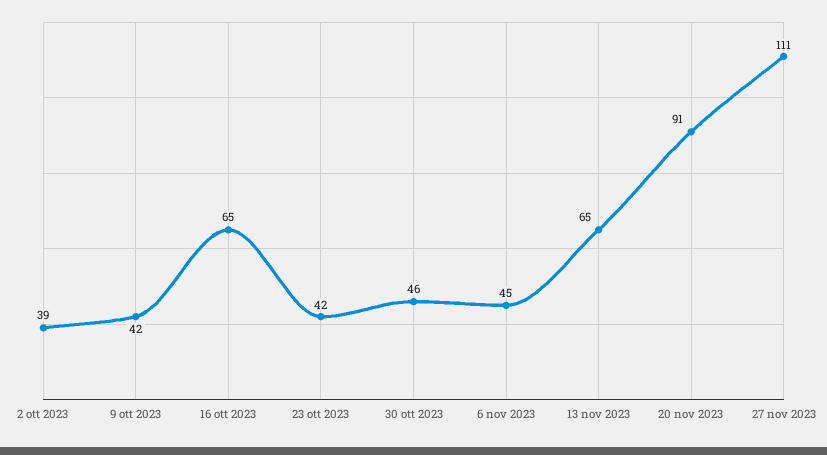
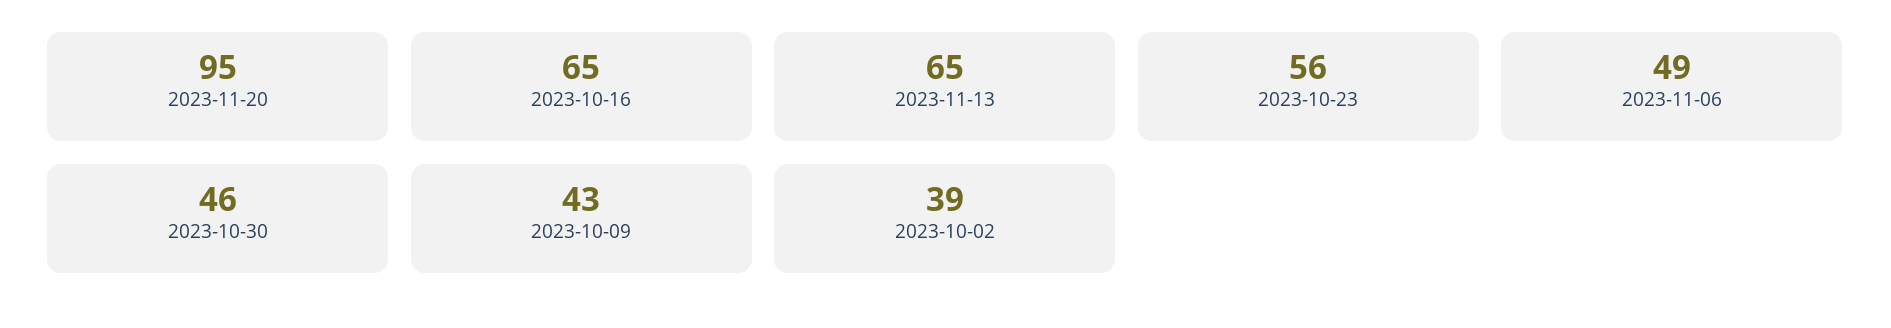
9 ott 2023: 42 -> 43
23 ott 2023: 42 -> 56
6 nov 2023: 45 -> 49
20 nov 2023: 91 -> 95
27 nov 2023: 111 -> none

